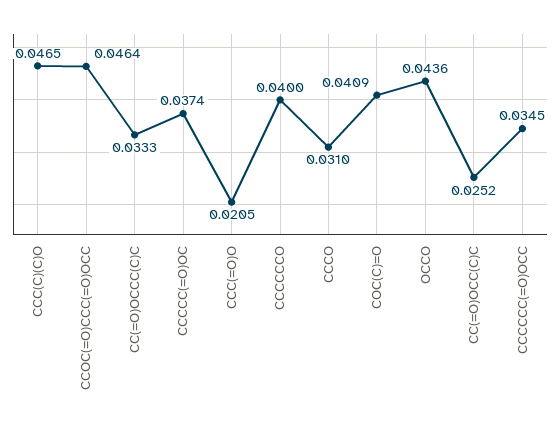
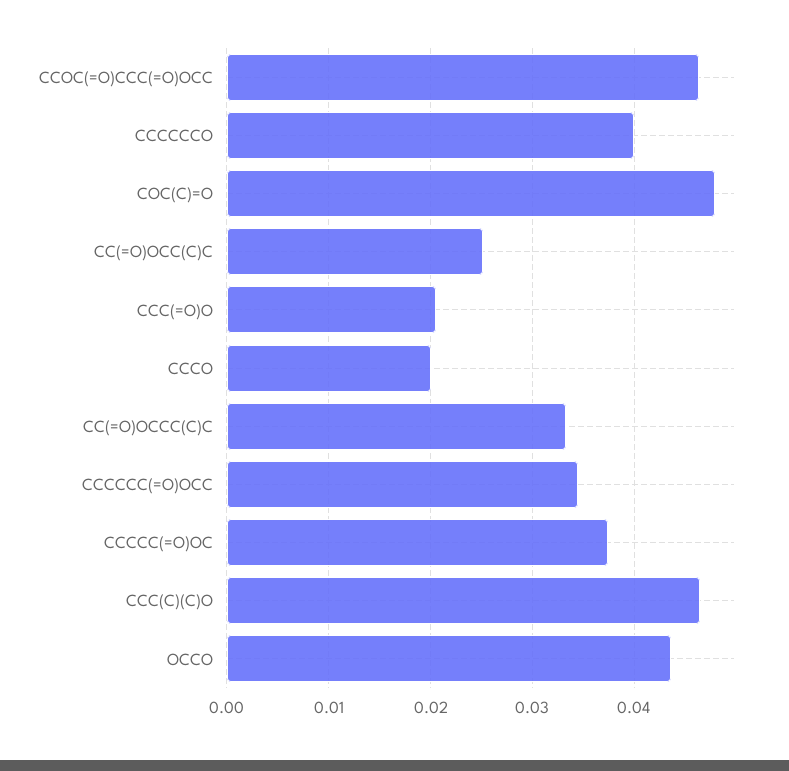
CCCO: 0.031 -> 0.02
COC(C)=O: 0.0409 -> 0.048

